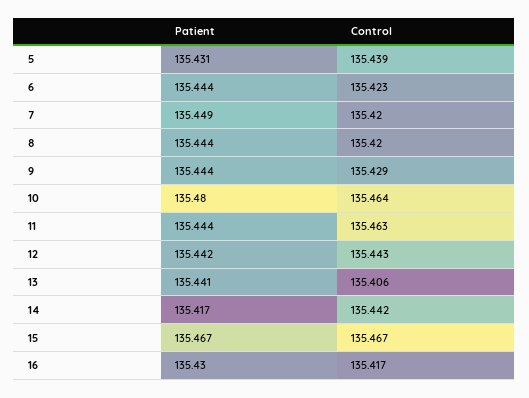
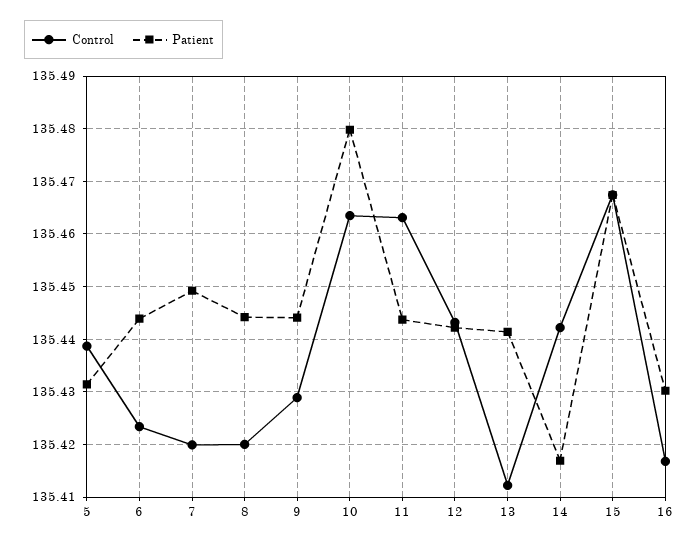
Control, 13: 135.406 -> 135.412

